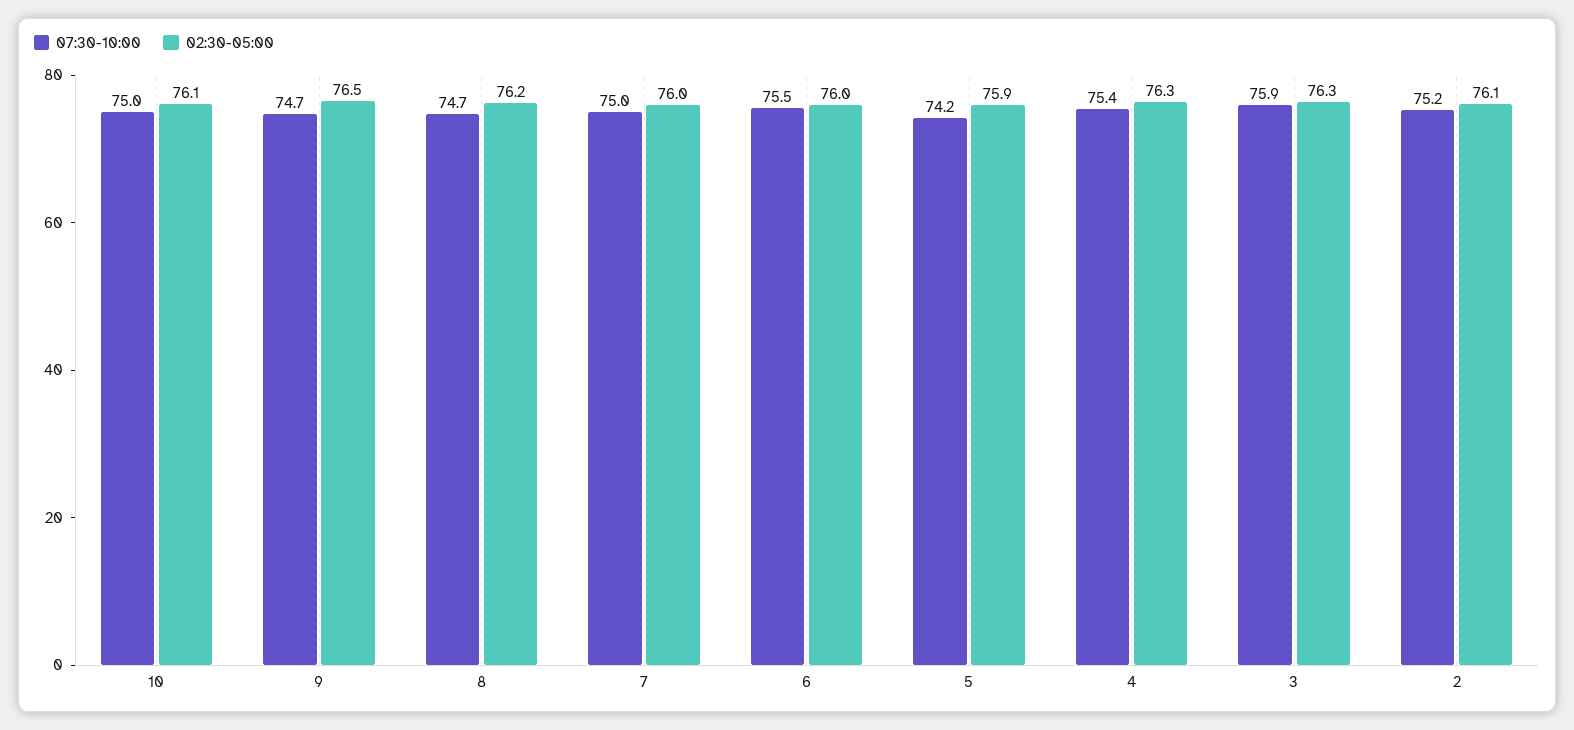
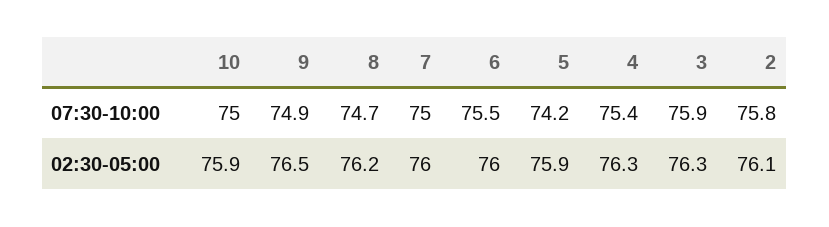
02:30-05:00, 10: 76.1 -> 75.9
07:30-10:00, 9: 74.7 -> 74.9
07:30-10:00, 2: 75.2 -> 75.8

